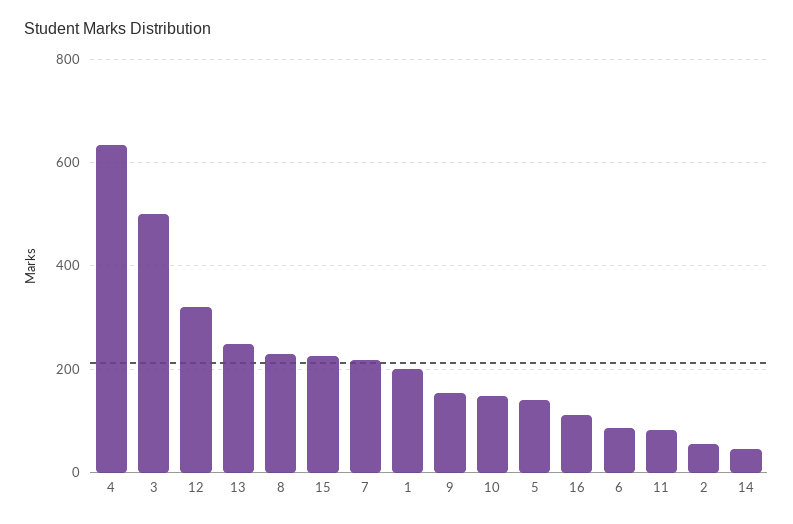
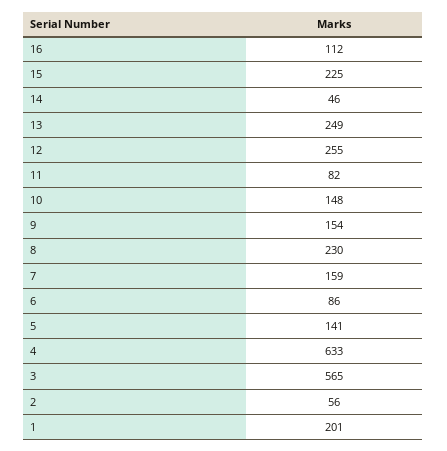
3: 500 -> 565
12: 320 -> 255
7: 220 -> 159

